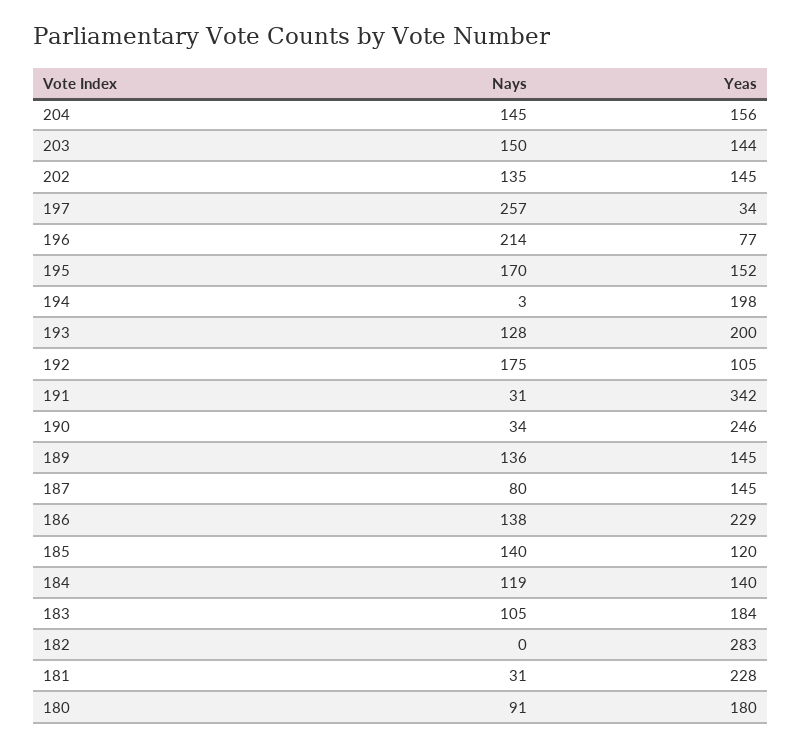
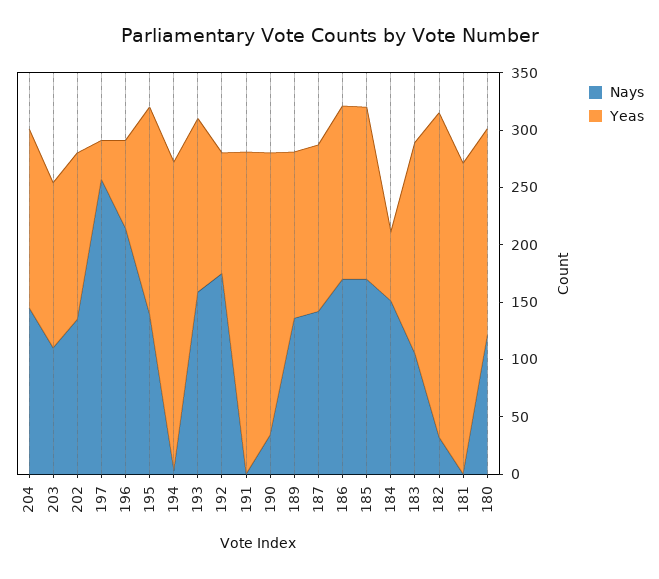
Nays, 203: 150 -> 110
Nays, 195: 170 -> 140
Yeas, 195: 152 -> 180
Yeas, 194: 198 -> 270
Nays, 193: 128 -> 160
Yeas, 193: 200 -> 150
Nays, 191: 31 -> 0
Yeas, 191: 342 -> 280
Nays, 187: 80 -> 140
Nays, 186: 138 -> 170
Yeas, 186: 229 -> 150
Nays, 185: 140 -> 170
Yeas, 185: 120 -> 150
Nays, 184: 119 -> 150
Yeas, 184: 140 -> 60
Nays, 182: 0 -> 30
Nays, 181: 31 -> 0
Yeas, 181: 228 -> 270
Nays, 180: 91 -> 120

